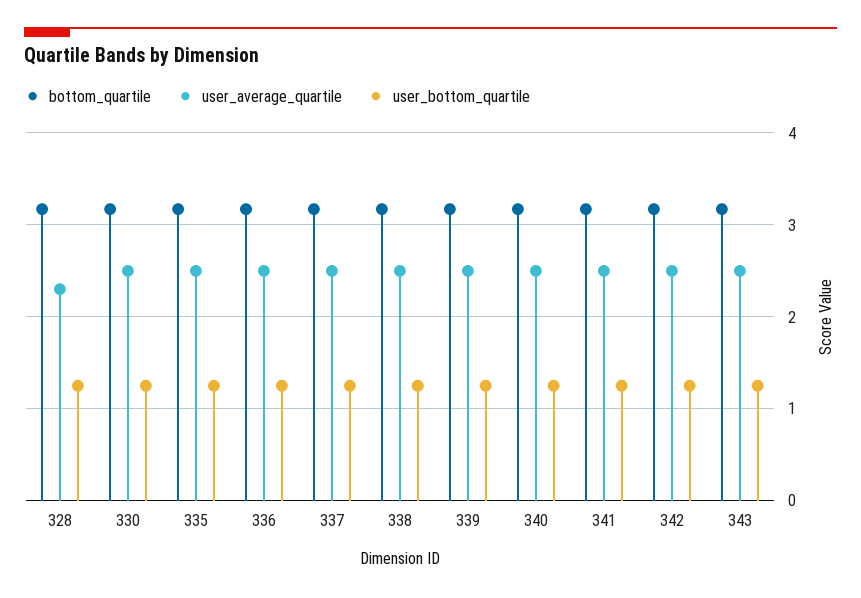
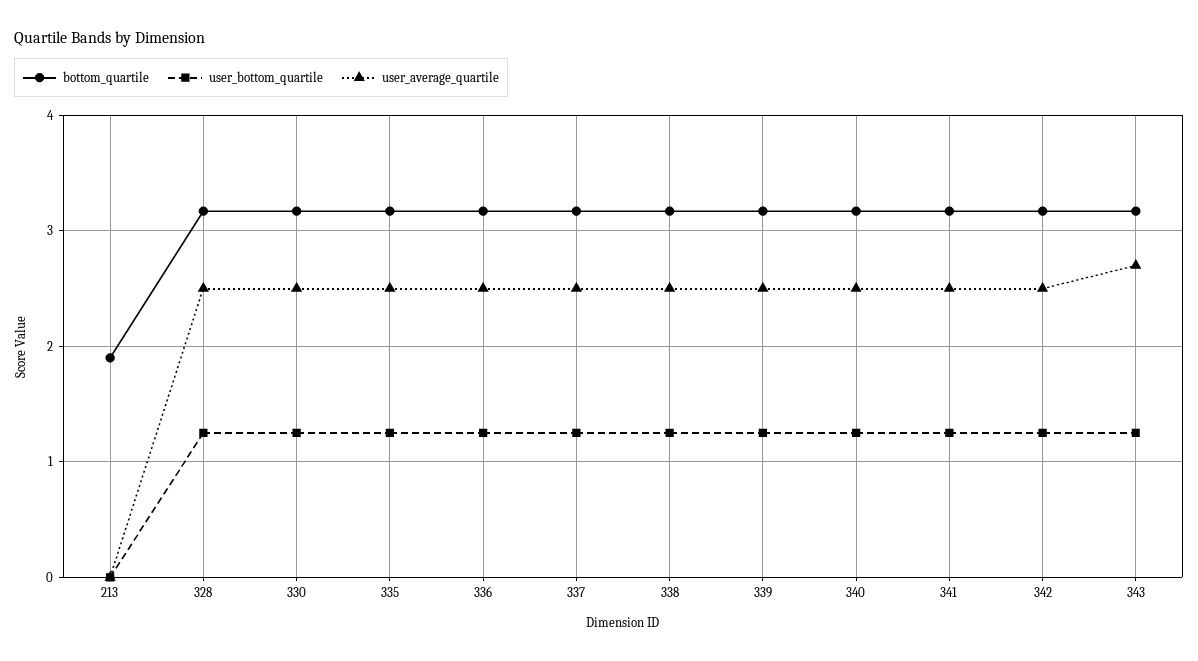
user_average_quartile, 328: 2.3 -> 2.5
user_average_quartile, 343: 2.5 -> 2.7
bottom_quartile, 213: none -> 1.9
user_bottom_quartile, 213: none -> 0
user_average_quartile, 213: none -> 0

